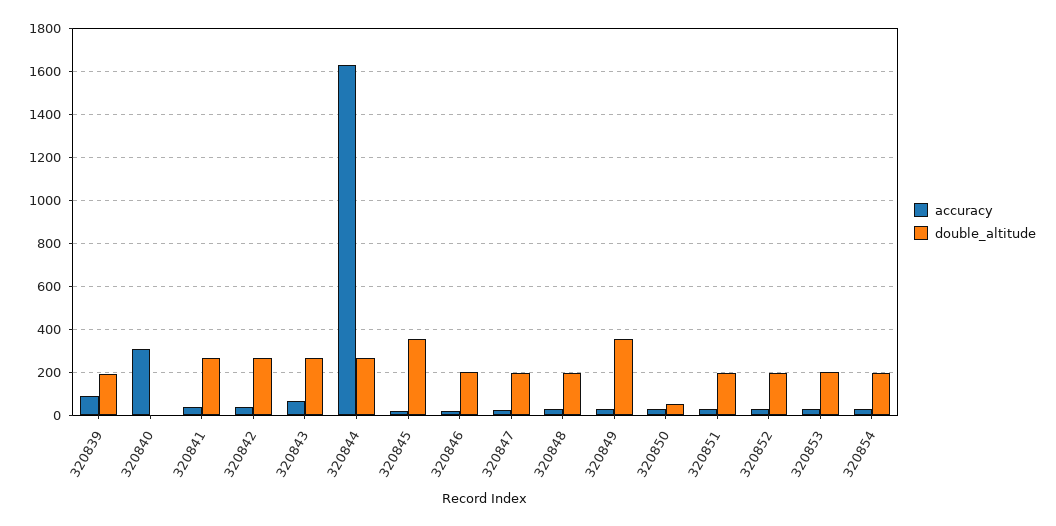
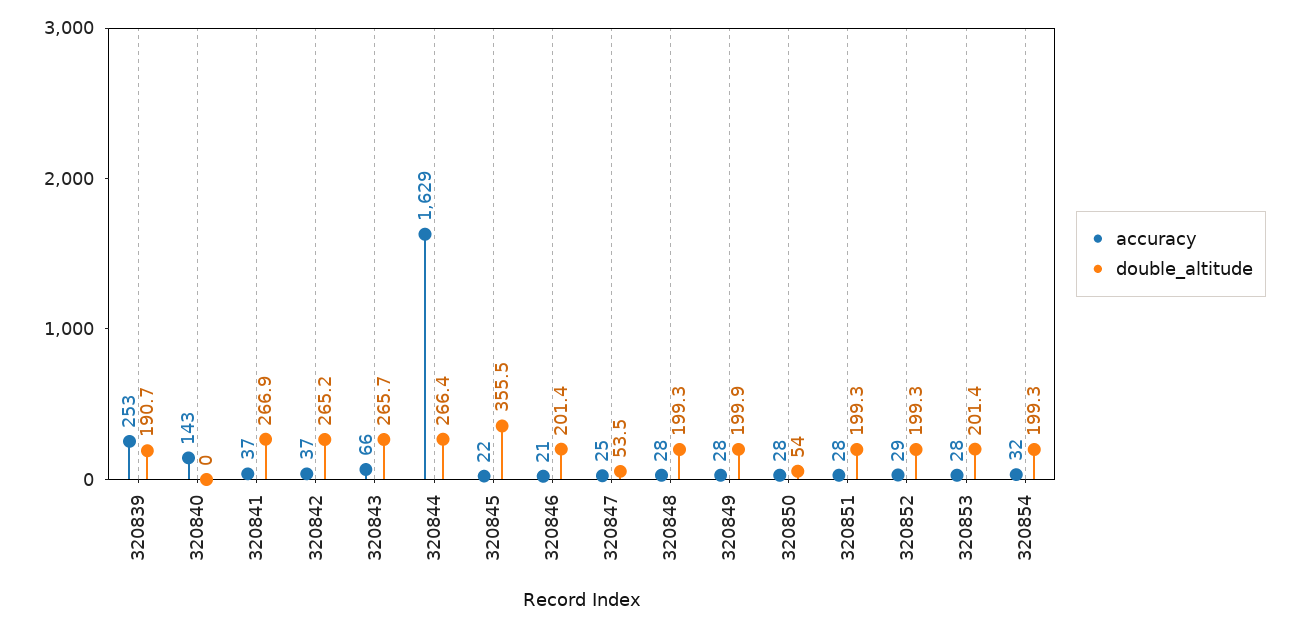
accuracy, 320839: 100 -> 253
accuracy, 320840: 300 -> 143
double_altitude, 320847: 200 -> 53.5
double_altitude, 320849: 350 -> 199.9

